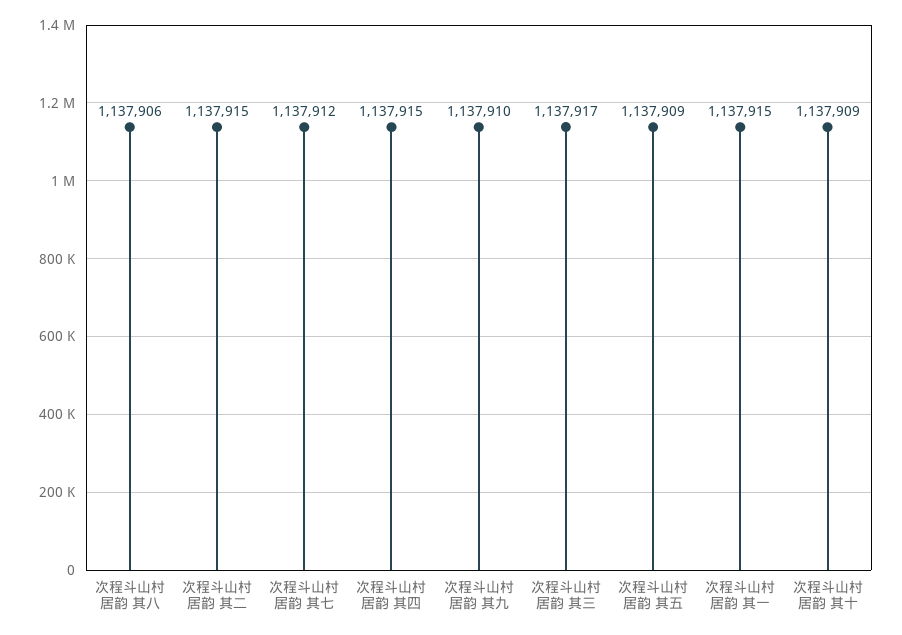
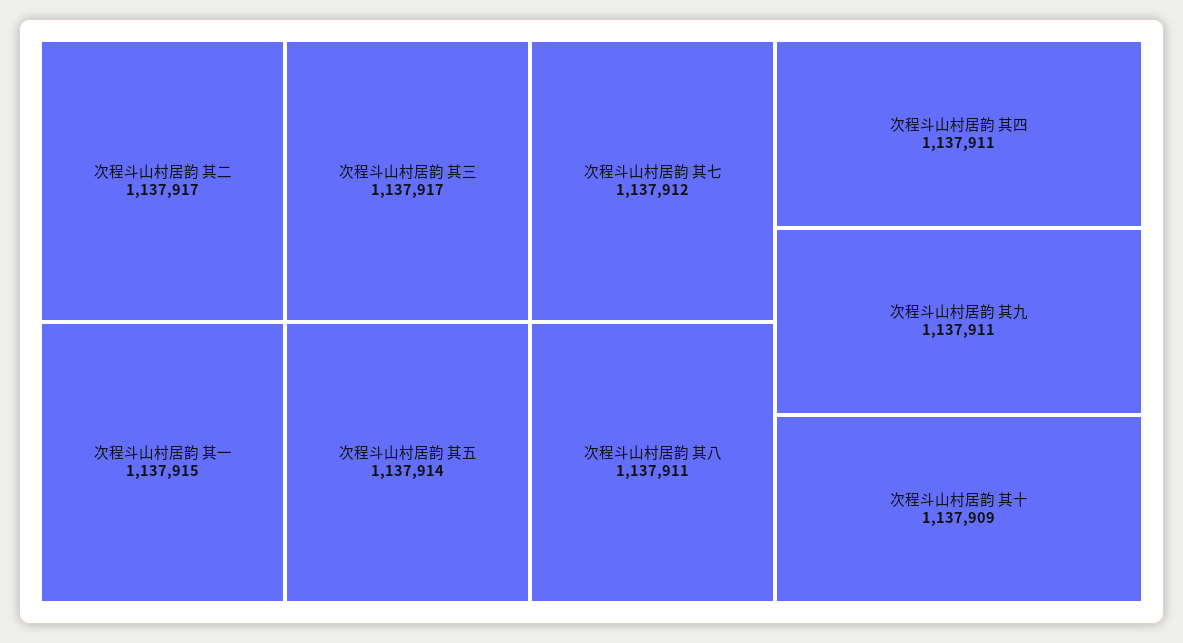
次程斗山村居韵 其八: 1137906 -> 1137911
次程斗山村居韵 其二: 1137915 -> 1137917
次程斗山村居韵 其四: 1137915 -> 1137911
次程斗山村居韵 其九: 1137910 -> 1137911
次程斗山村居韵 其五: 1137909 -> 1137914

